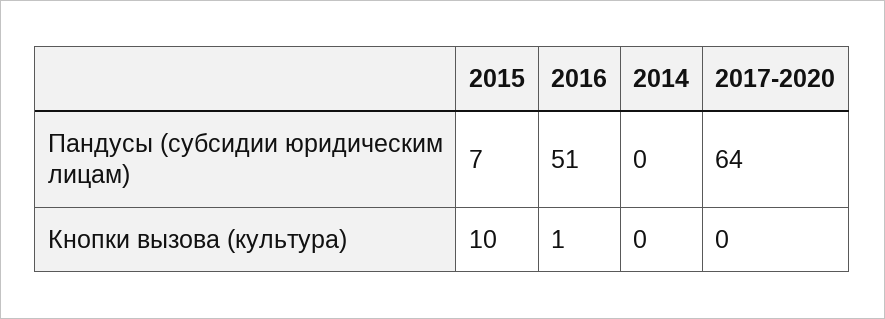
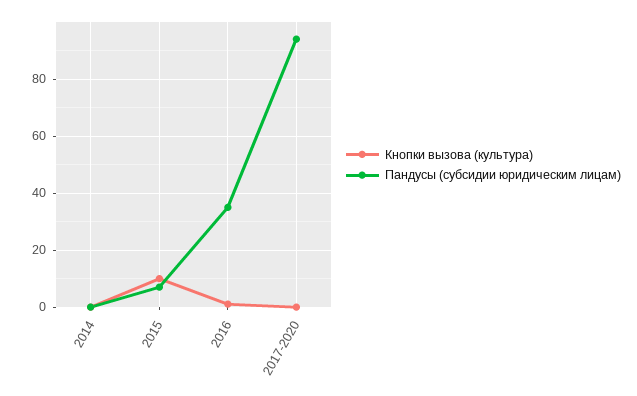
Пандусы (субсидии юридическим лицам), 2016: 51 -> 35
Пандусы (субсидии юридическим лицам), 2017-2020: 64 -> 95

